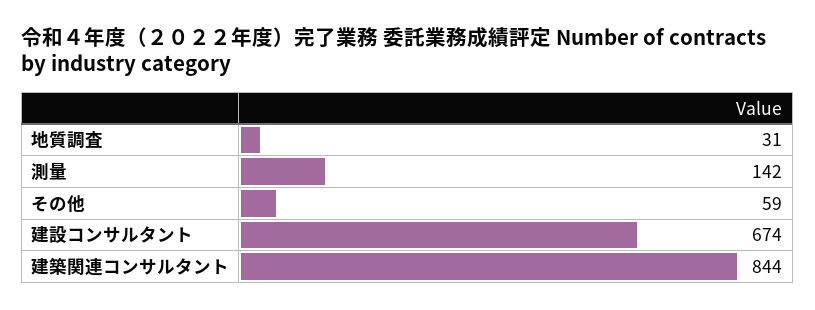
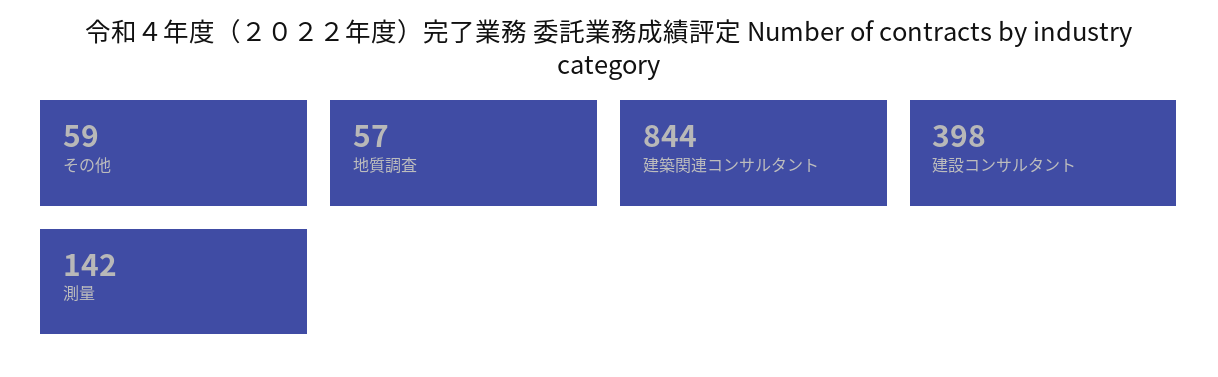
地質調査: 31 -> 57
建設コンサルタント: 674 -> 398

